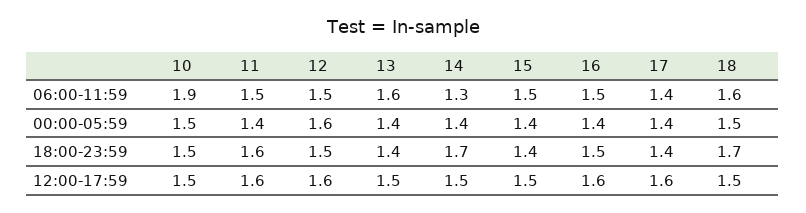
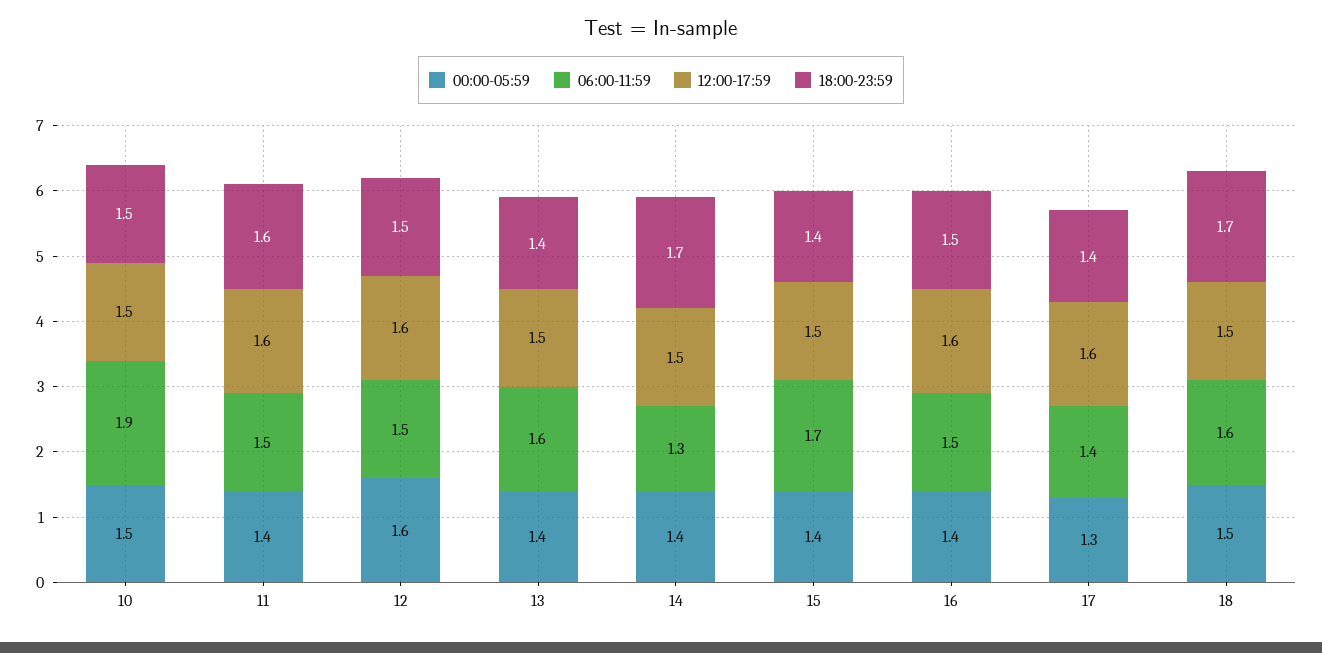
06:00-11:59, 15: 1.5 -> 1.7
00:00-05:59, 17: 1.4 -> 1.3

